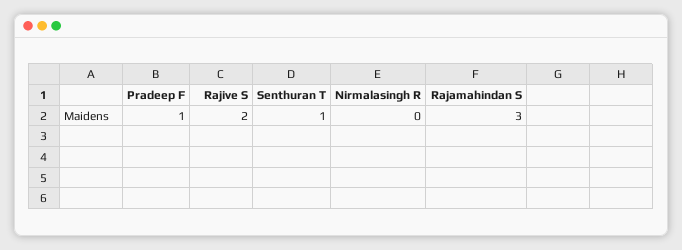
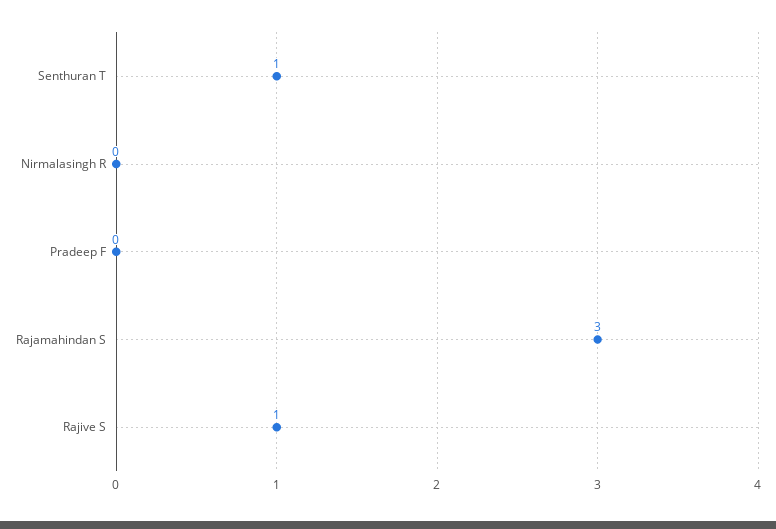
Pradeep F: 1 -> 0
Rajive S: 2 -> 1

